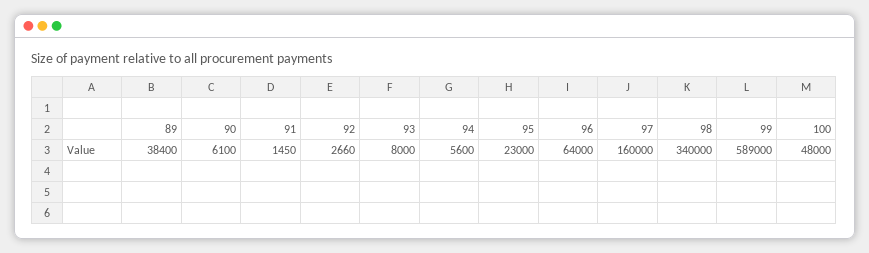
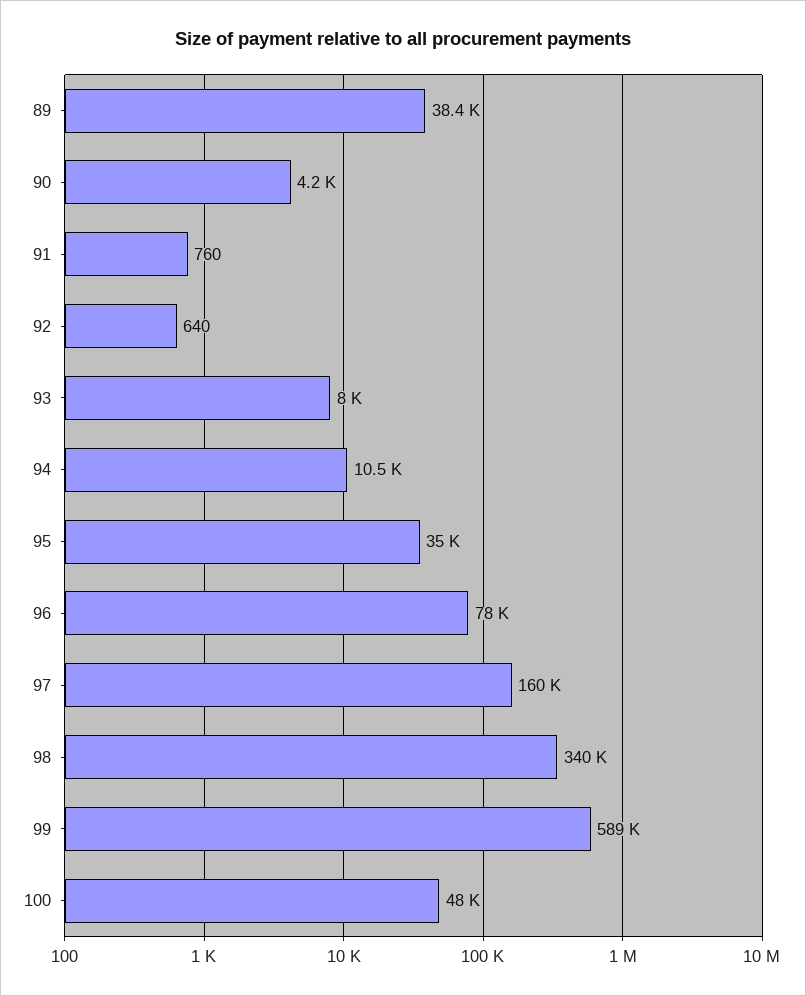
90: 6100 -> 4200
91: 1450 -> 760
92: 2660 -> 640
94: 5600 -> 10500
95: 23000 -> 35000
96: 64000 -> 78000

